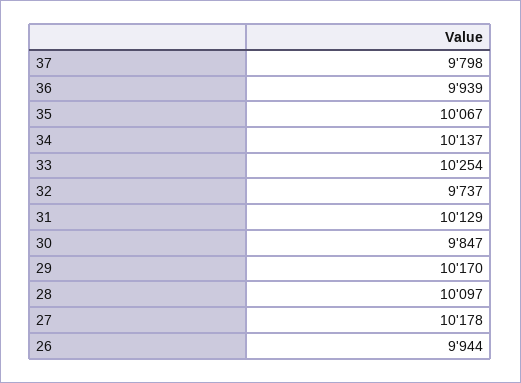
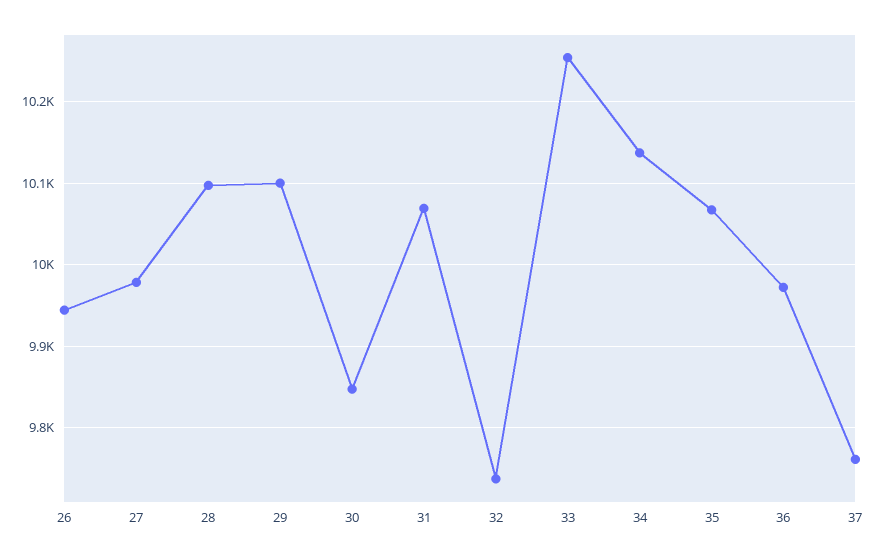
37: 9798 -> 9760
36: 9939 -> 9970
31: 10129 -> 10070
29: 10170 -> 10100
27: 10178 -> 9980

